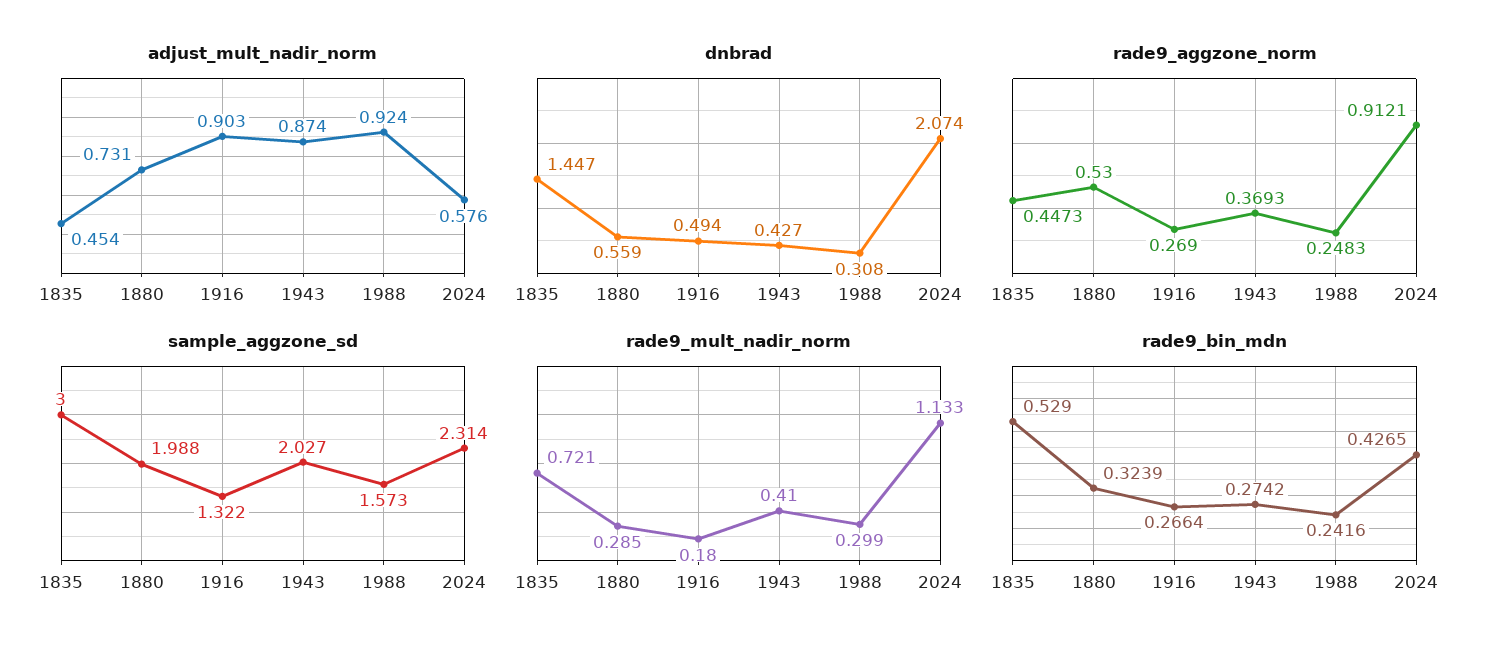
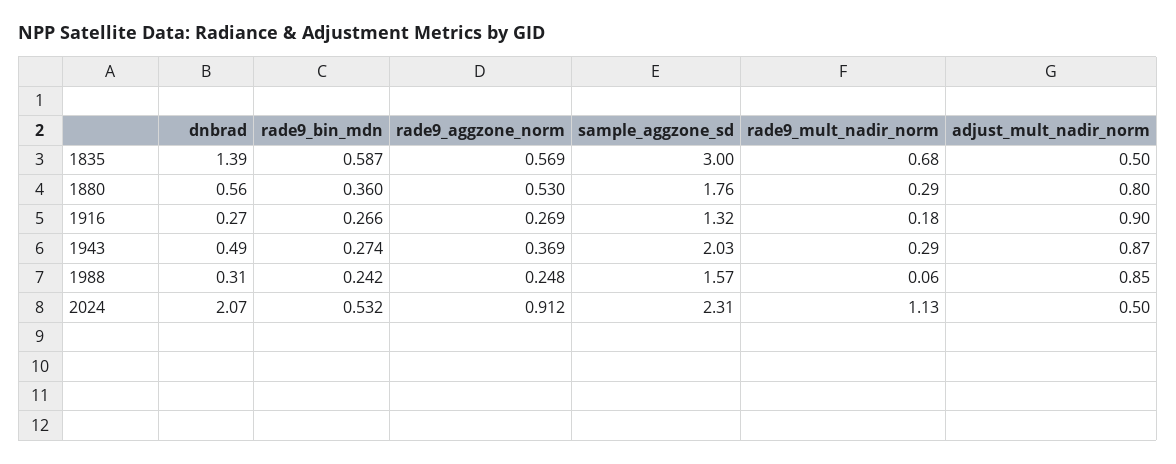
adjust_mult_nadir_norm, 1835: 0.454 -> 0.5
adjust_mult_nadir_norm, 1880: 0.731 -> 0.8
adjust_mult_nadir_norm, 1988: 0.924 -> 0.85
adjust_mult_nadir_norm, 2024: 0.576 -> 0.5
dnbrad, 1835: 1.447 -> 1.39
dnbrad, 1916: 0.494 -> 0.27
dnbrad, 1943: 0.427 -> 0.49
rade9_aggzone_norm, 1835: 0.4473 -> 0.569
sample_aggzone_sd, 1880: 1.988 -> 1.76
rade9_mult_nadir_norm, 1835: 0.721 -> 0.68
rade9_mult_nadir_norm, 1943: 0.41 -> 0.29
rade9_mult_nadir_norm, 1988: 0.299 -> 0.06
rade9_bin_mdn, 1835: 0.529 -> 0.587
rade9_bin_mdn, 1880: 0.3239 -> 0.36
rade9_bin_mdn, 2024: 0.4265 -> 0.532

